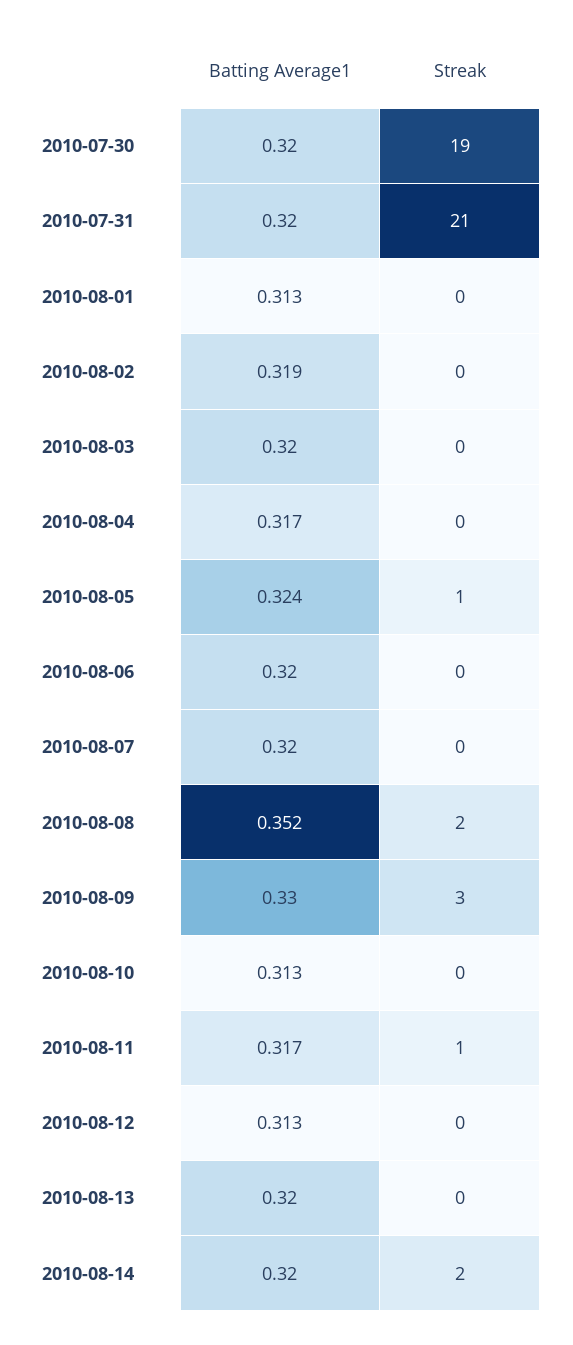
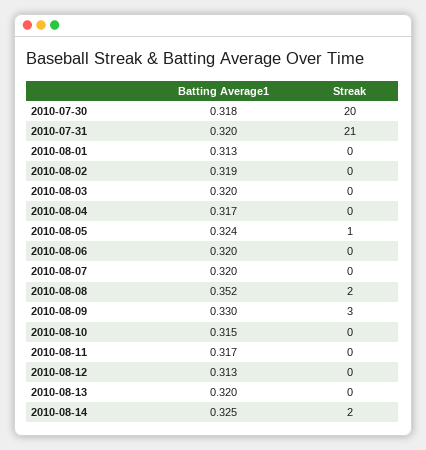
Batting Average1, 2010-07-30: 0.32 -> 0.318
Streak, 2010-07-30: 19 -> 20
Batting Average1, 2010-08-10: 0.313 -> 0.315
Streak, 2010-08-11: 1 -> 0
Batting Average1, 2010-08-14: 0.32 -> 0.325

